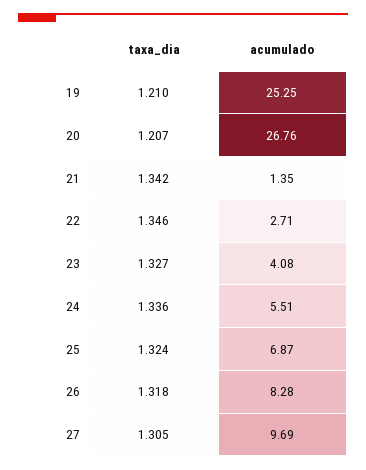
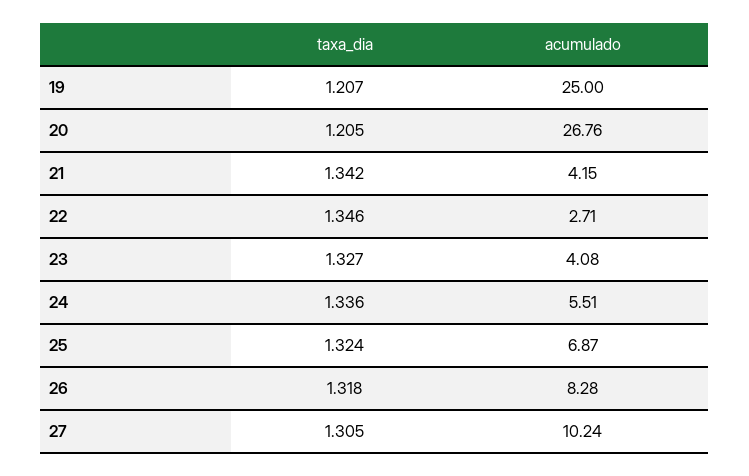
taxa_dia, 19: 1.21 -> 1.207
acumulado, 19: 25.25 -> 25
taxa_dia, 20: 1.207 -> 1.205
acumulado, 21: 1.35 -> 4.15
acumulado, 27: 9.69 -> 10.24

